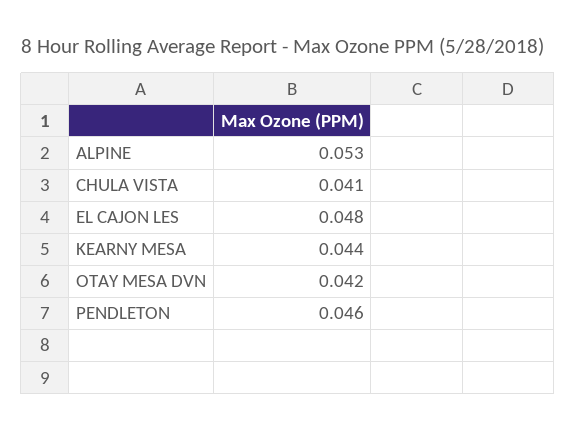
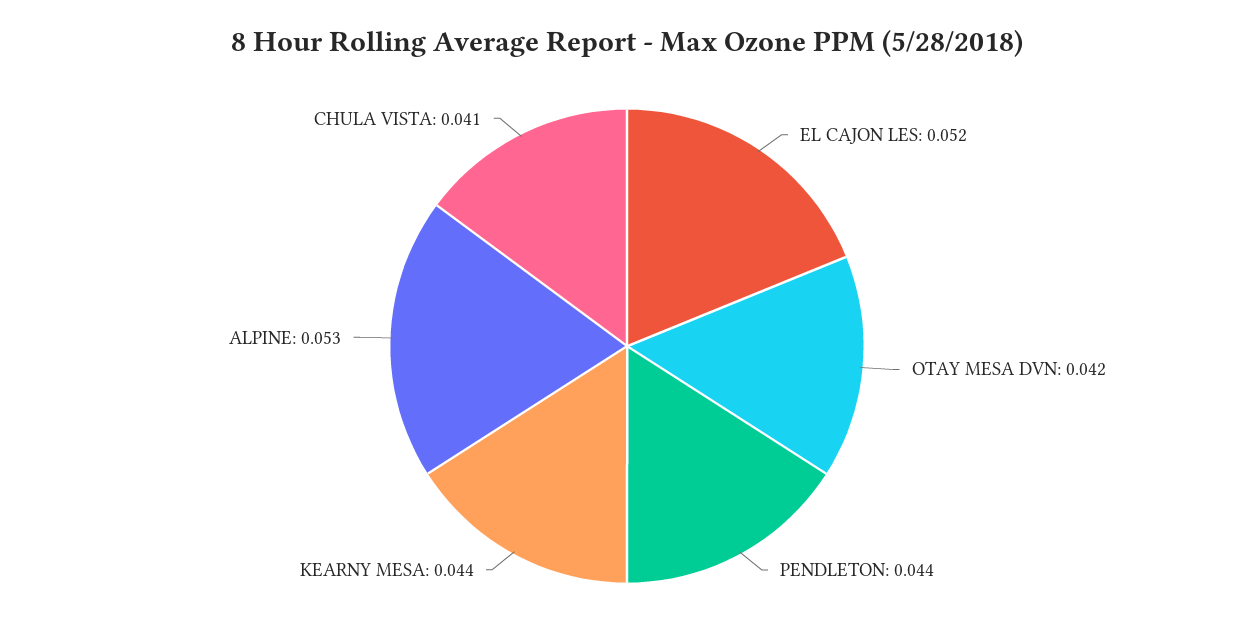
EL CAJON LES: 0.048 -> 0.052
PENDLETON: 0.046 -> 0.044

